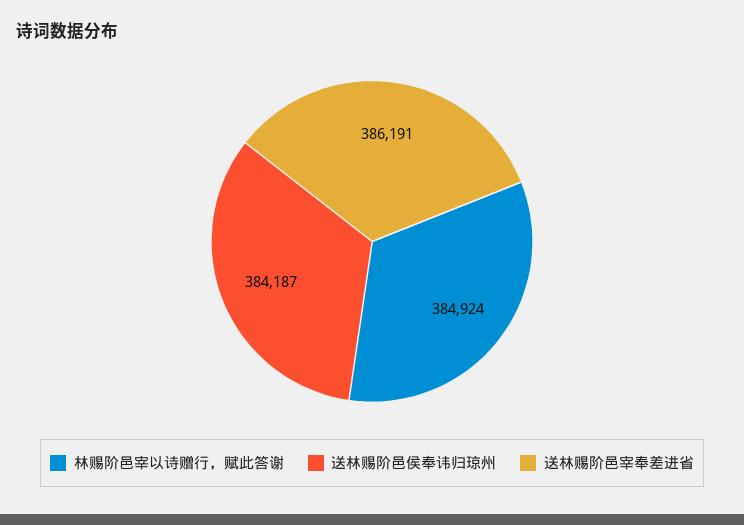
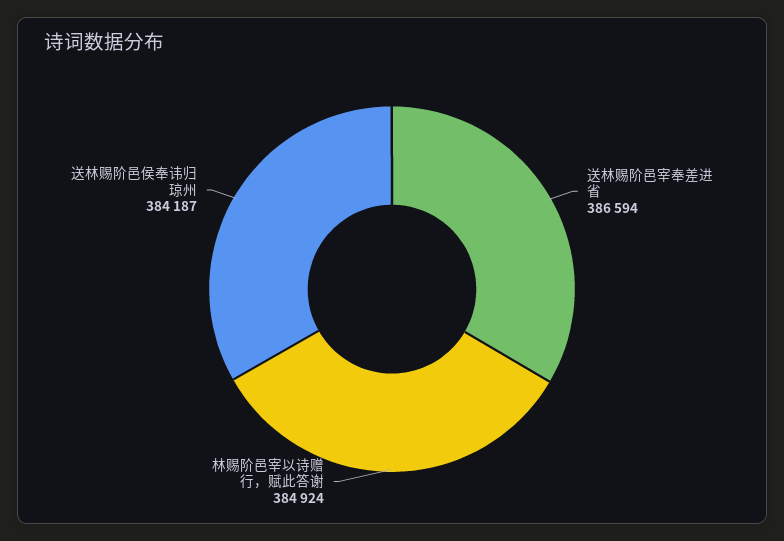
送林赐阶邑宰奉差进省: 386191 -> 386594

